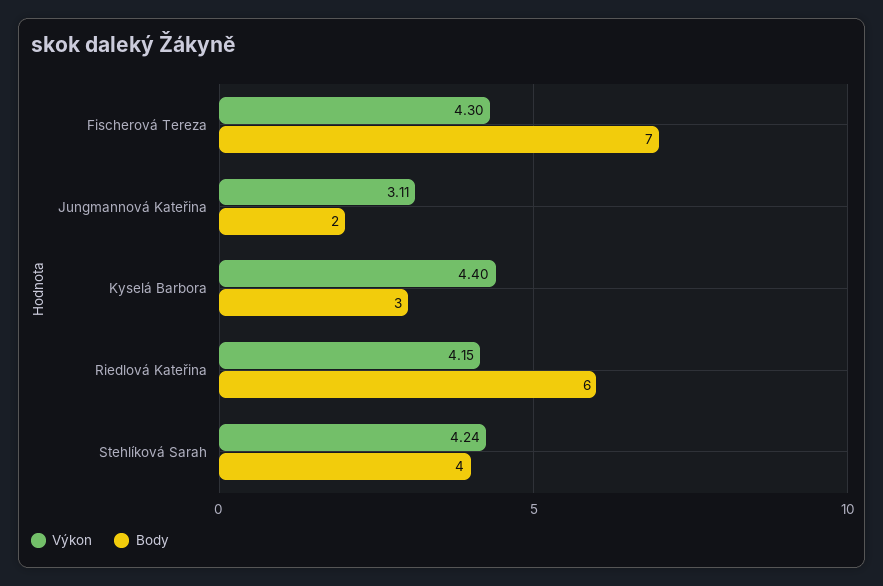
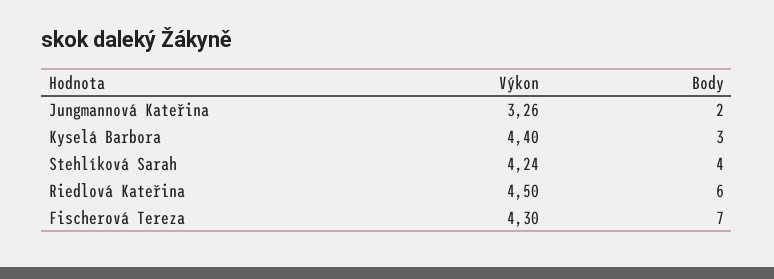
Výkon, Jungmannová Kateřina: 3.11 -> 3.26
Výkon, Riedlová Kateřina: 4.15 -> 4.5

